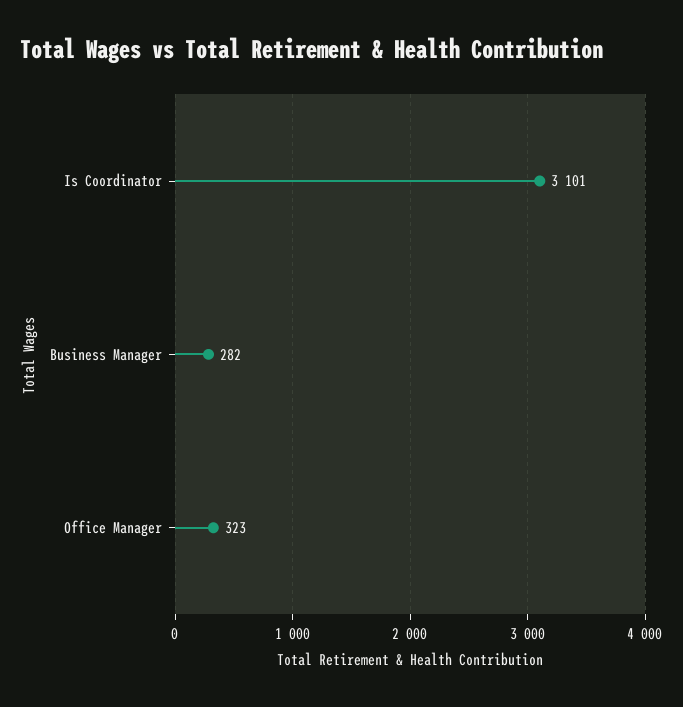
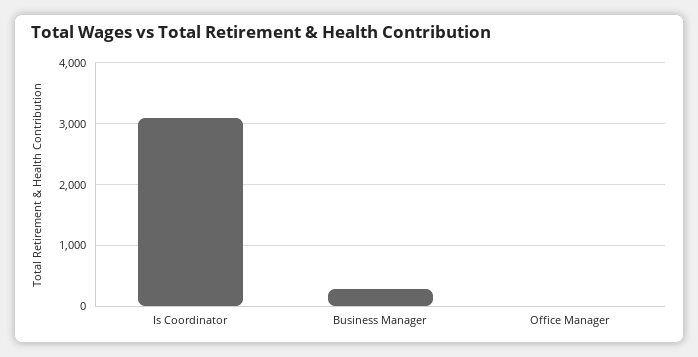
Office Manager: 323 -> 0

